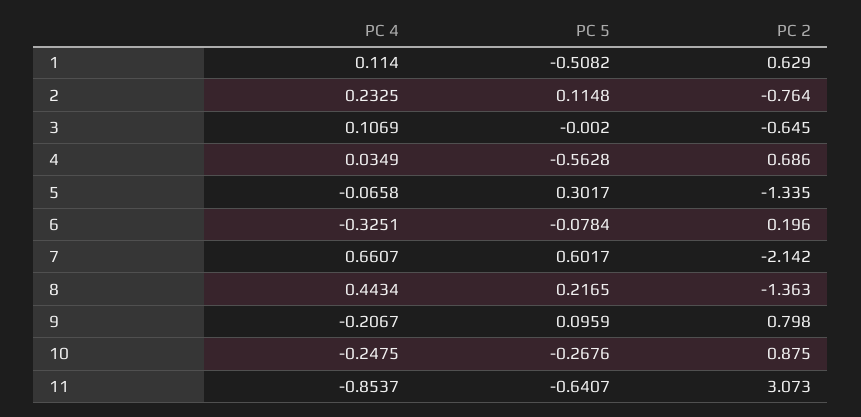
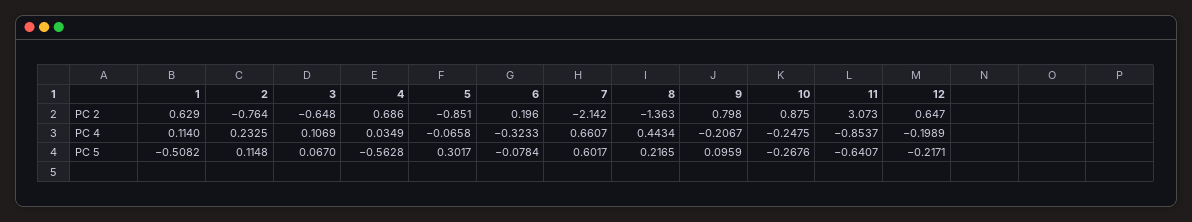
PC 5, 3: -0.002 -> 0.067
PC 2, 3: -0.645 -> -0.648
PC 2, 5: -1.335 -> -0.851
PC 4, 6: -0.3251 -> -0.3233
PC 2, 12: none -> 0.647
PC 4, 12: none -> -0.1989
PC 5, 12: none -> -0.2171

